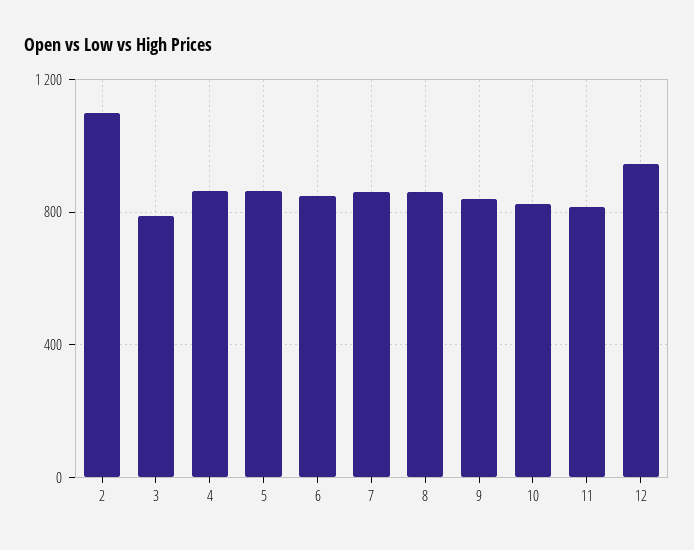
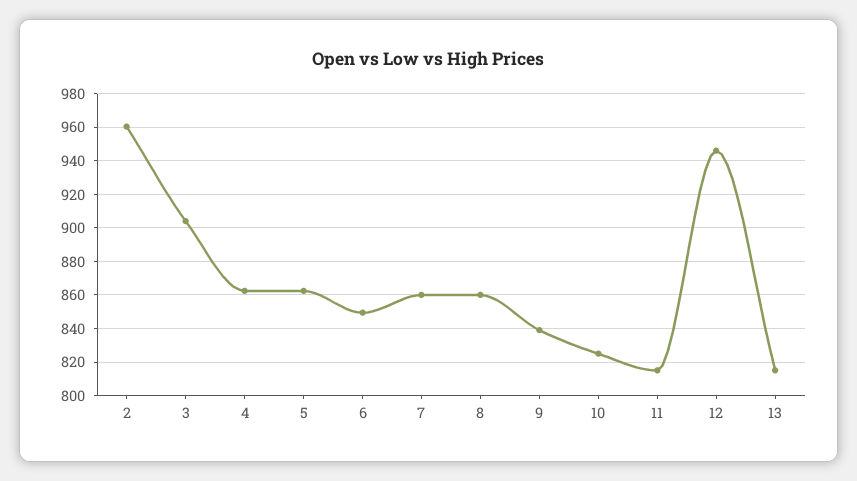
2: 1100 -> 960
3: 800 -> 905
13: none -> 815

